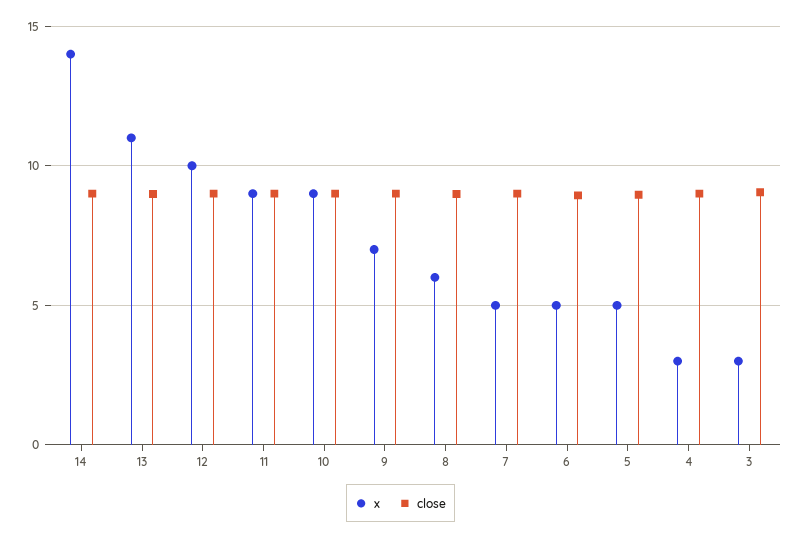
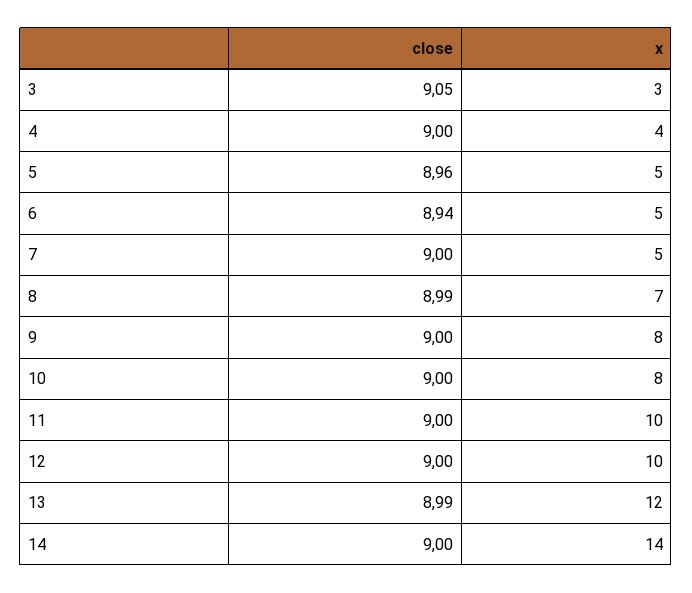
x, 13: 11 -> 12
x, 11: 9 -> 10
x, 10: 9 -> 8
x, 9: 7 -> 8
x, 8: 6 -> 7
x, 4: 3 -> 4

